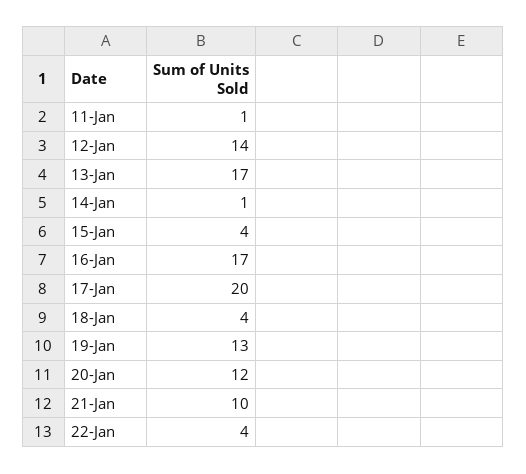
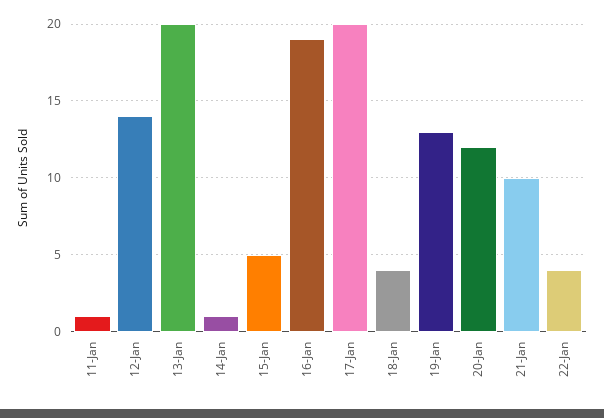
13-Jan: 17 -> 20
15-Jan: 4 -> 5
16-Jan: 17 -> 19

